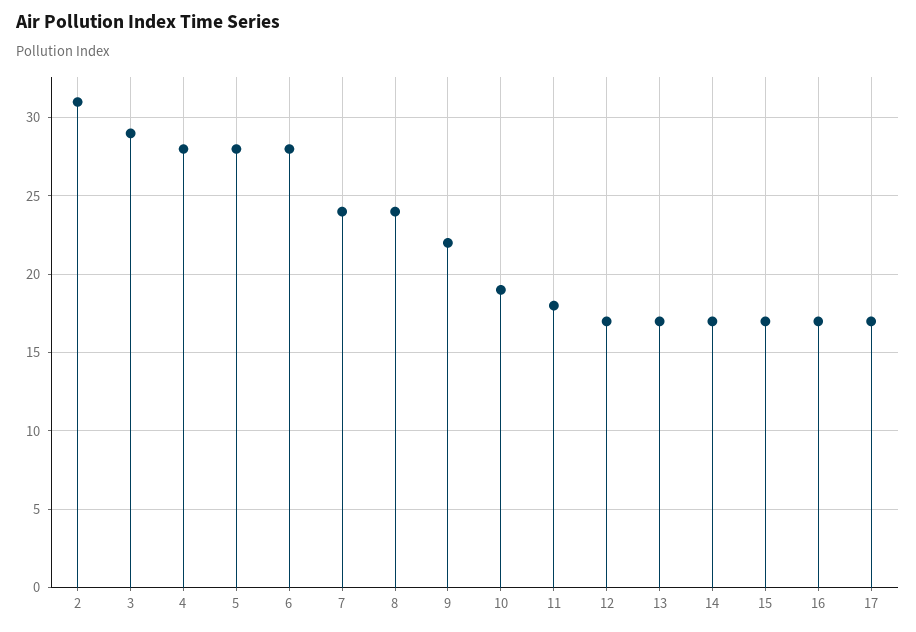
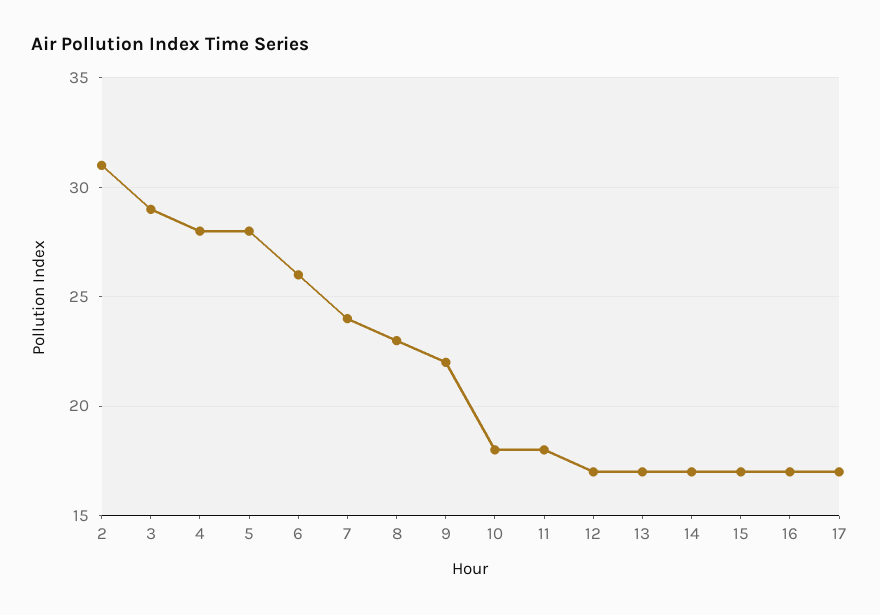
6: 28 -> 26
8: 24 -> 23
10: 19 -> 18

